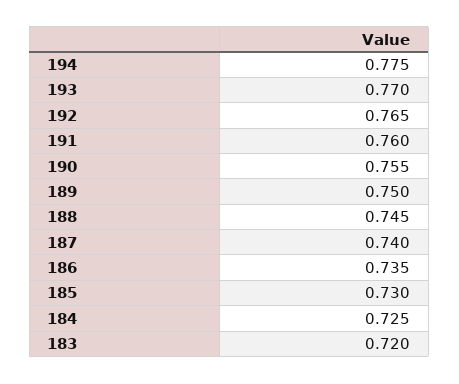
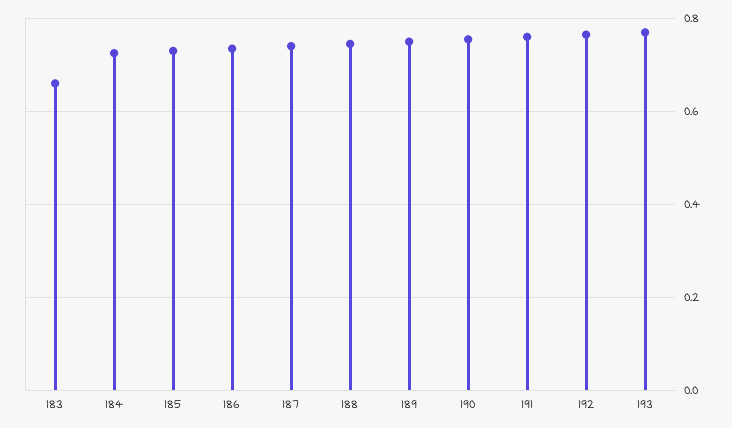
194: 0.775 -> none
183: 0.72 -> 0.66

